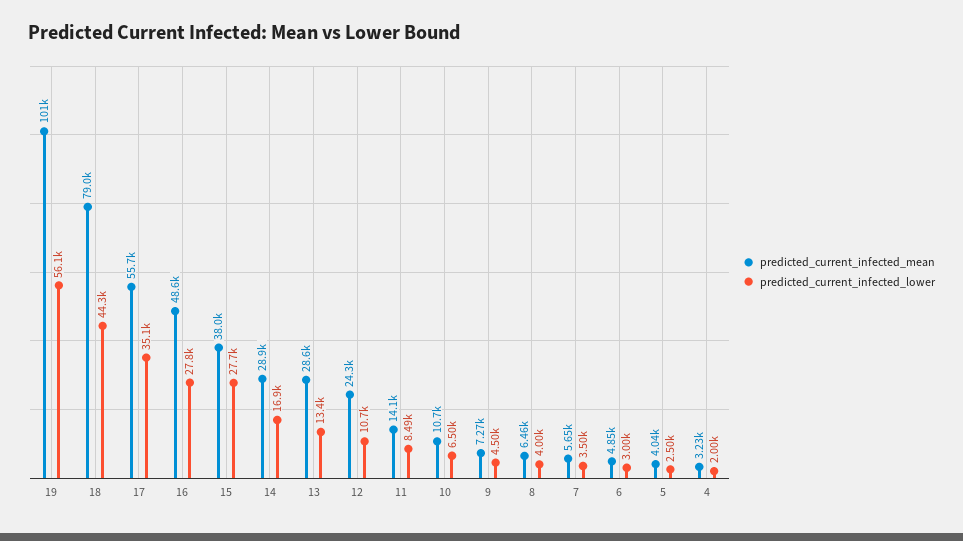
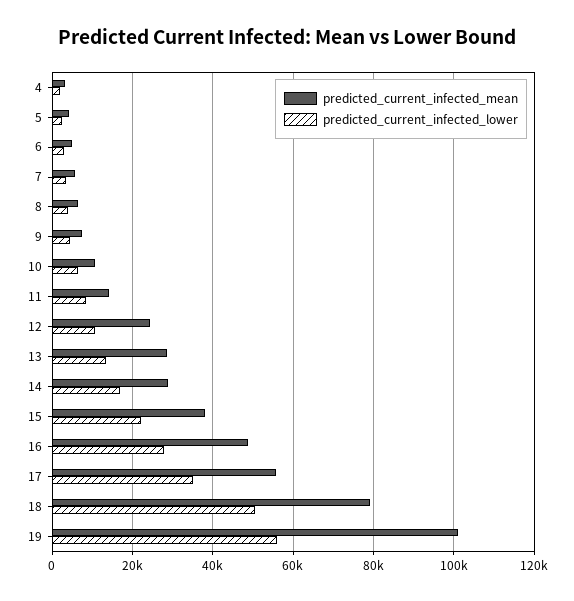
predicted_current_infected_lower, 18: 44300 -> 50000
predicted_current_infected_lower, 15: 27700 -> 22000

